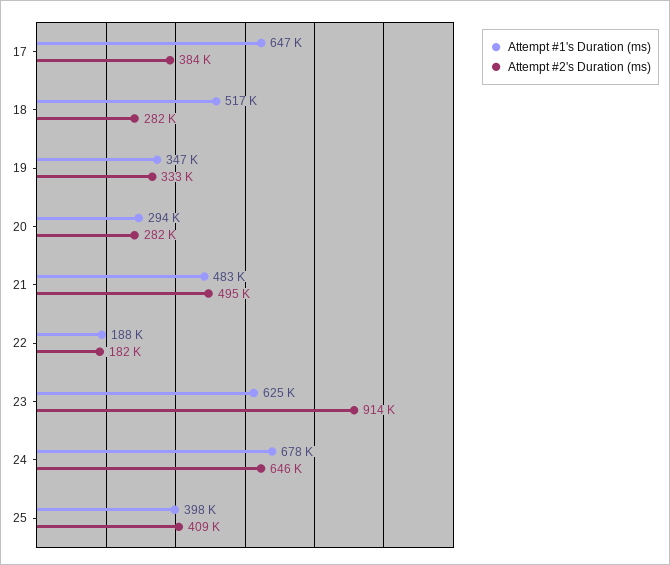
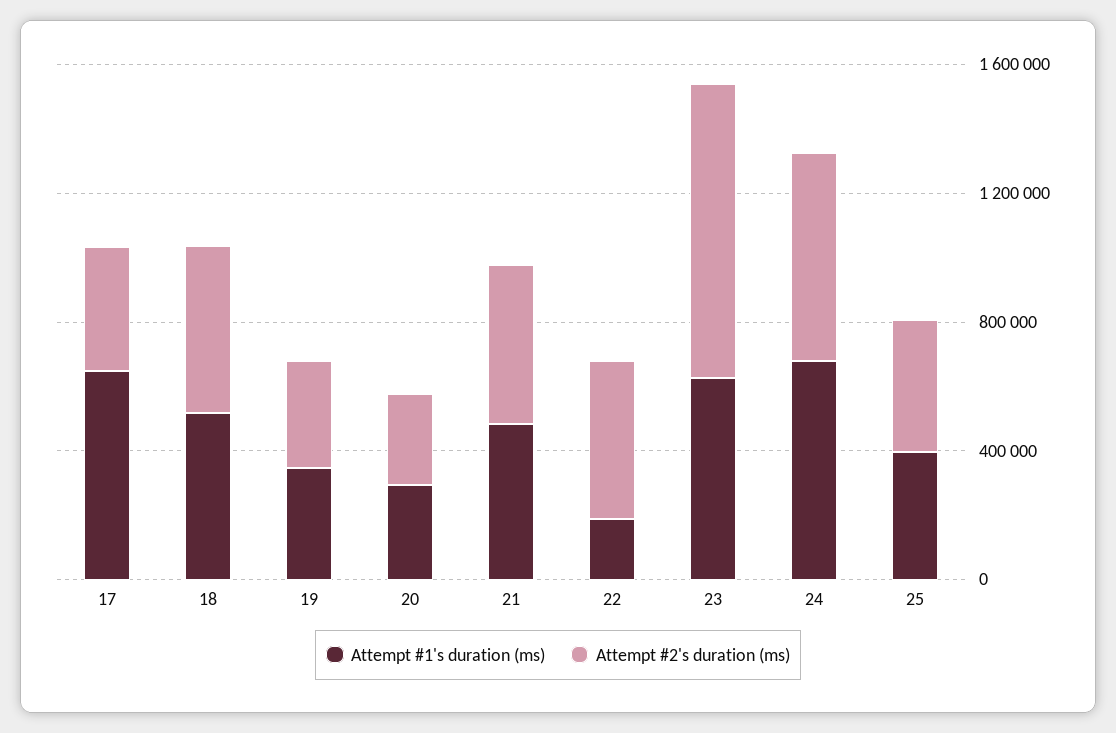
Attempt #2's Duration (ms), 18: 282000 -> 500000
Attempt #2's Duration (ms), 22: 182000 -> 500000

